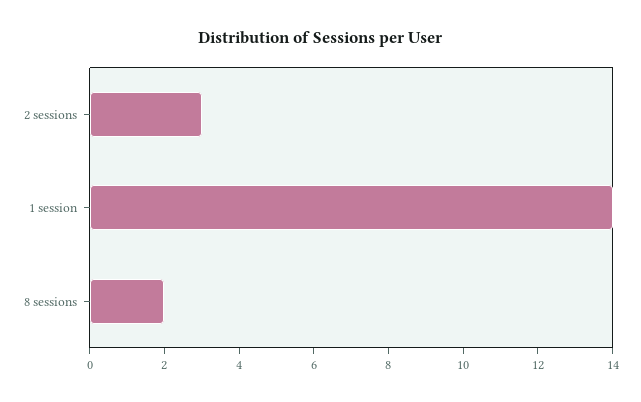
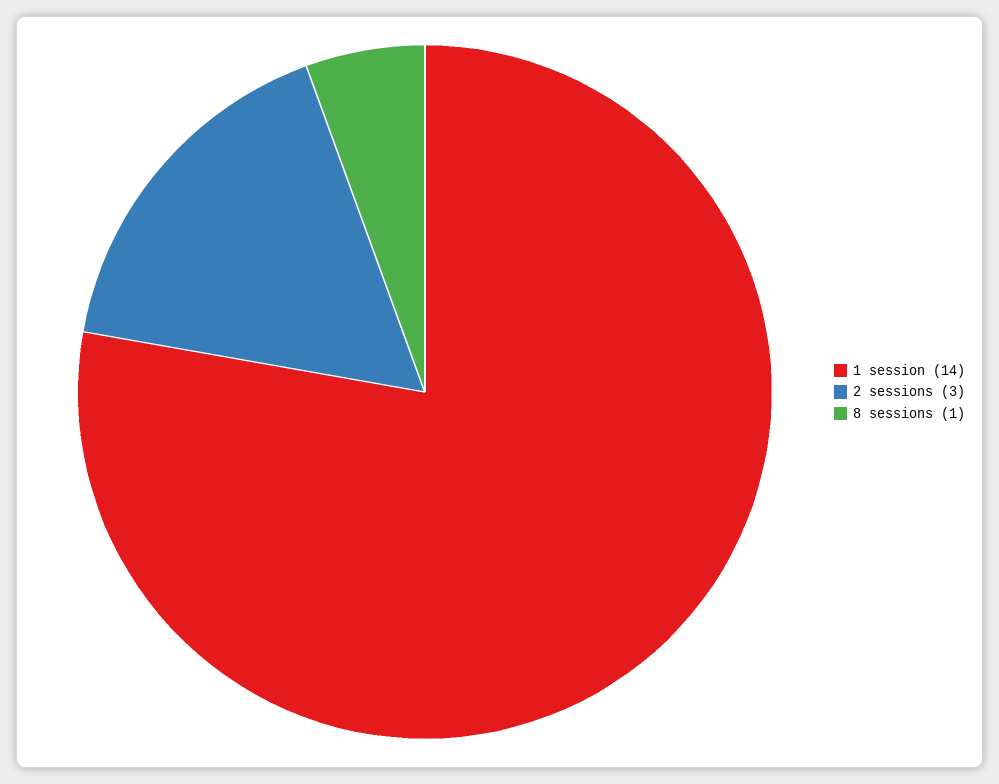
8 sessions: 2 -> 1

